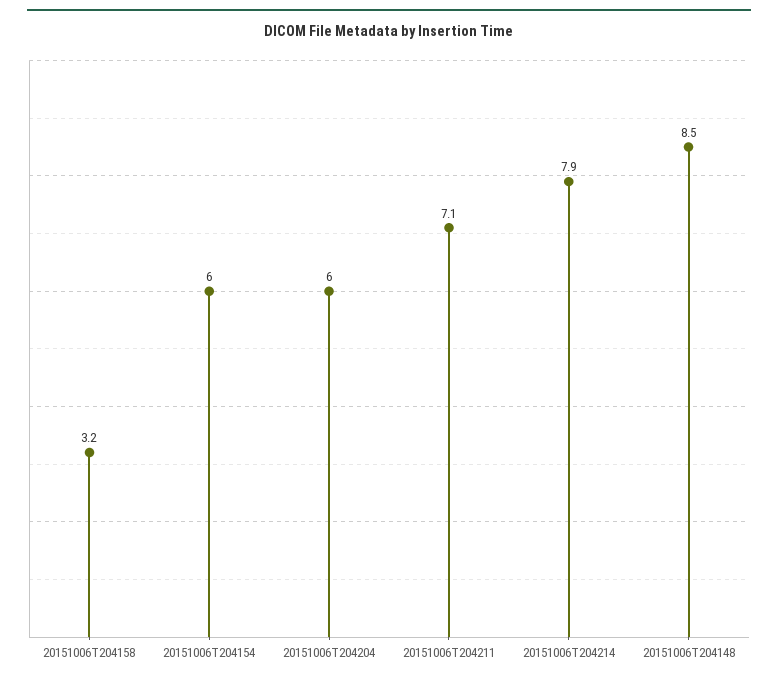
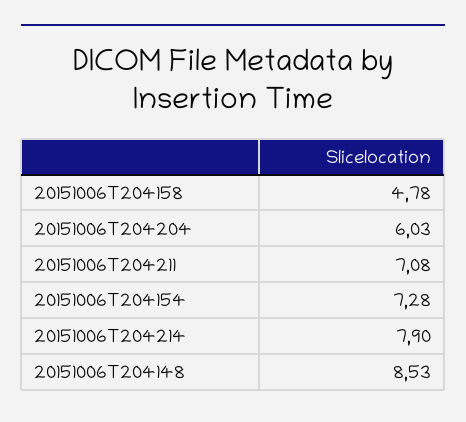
20151006T204158: 3.2 -> 4.78
20151006T204154: 6 -> 7.28

